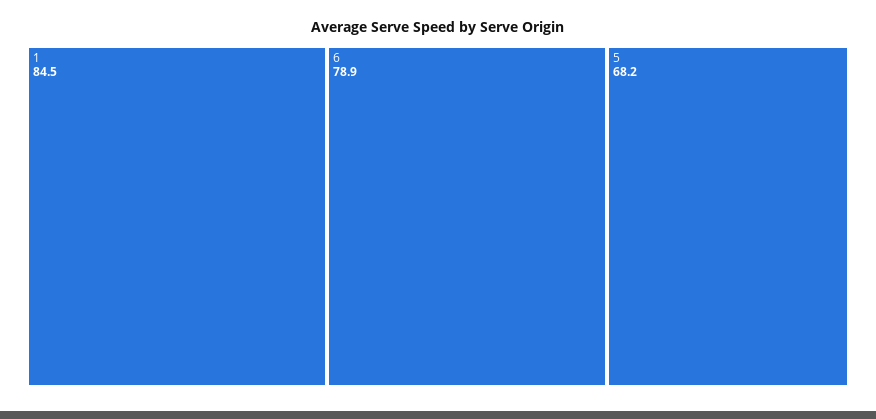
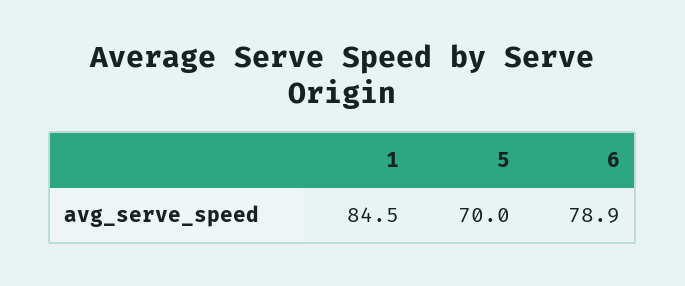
5: 68.2 -> 70

